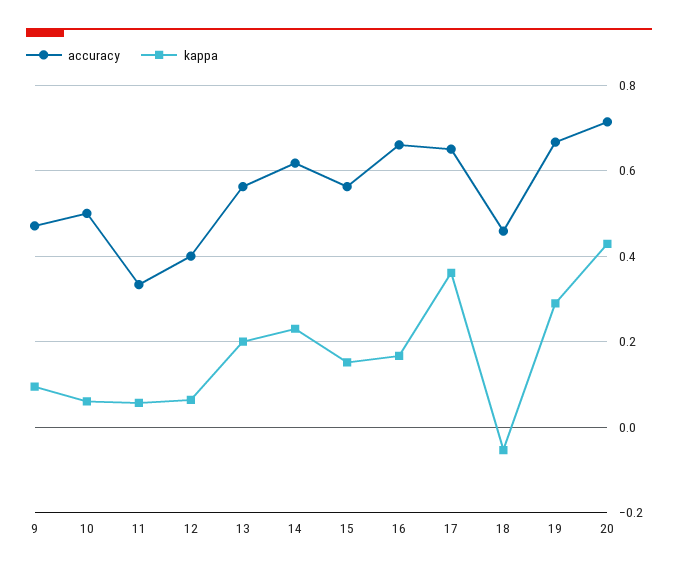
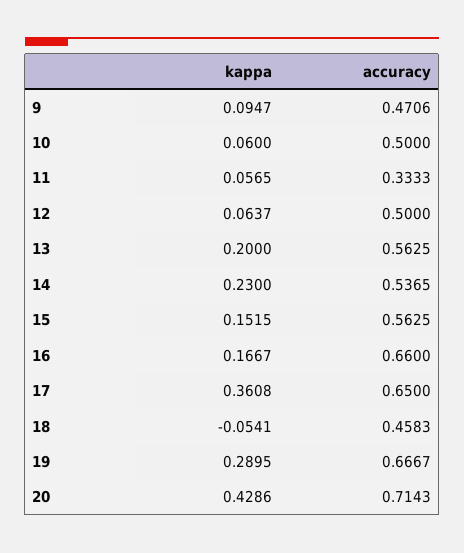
accuracy, 12: 0.4 -> 0.5
accuracy, 14: 0.62 -> 0.5365

